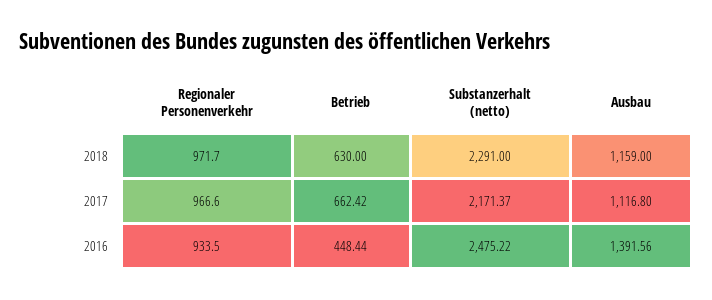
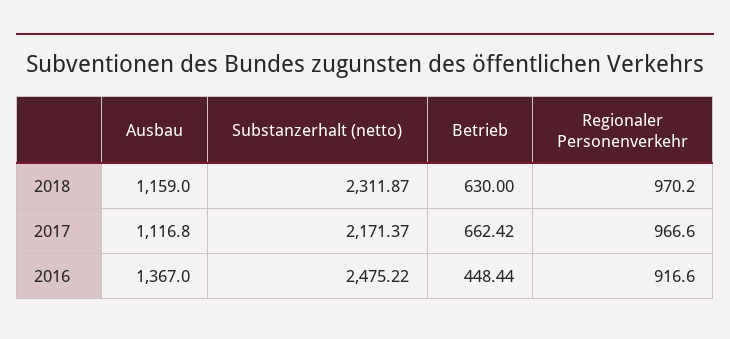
Regionaler Personenverkehr, 2018: 971.7 -> 970.2
Substanzerhalt (netto), 2018: 2291 -> 2311.87
Regionaler Personenverkehr, 2016: 933.5 -> 916.6
Ausbau, 2016: 1391.56 -> 1367

